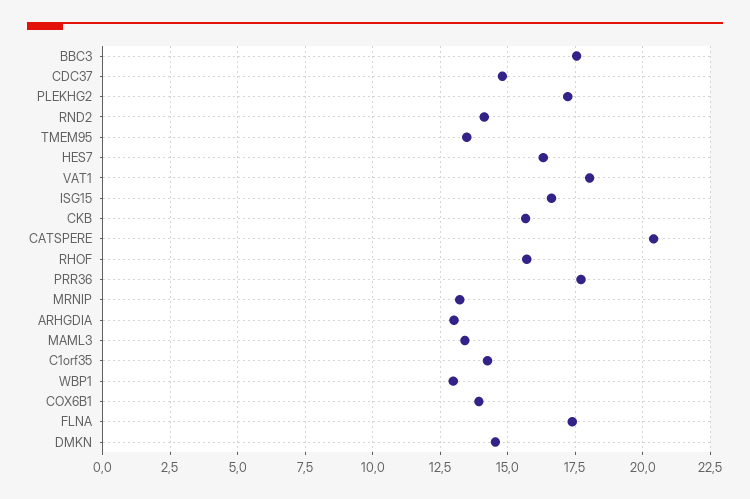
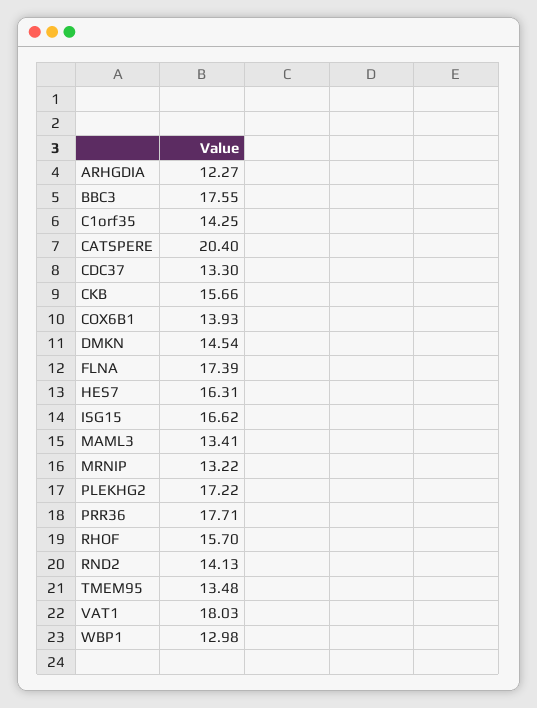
CDC37: 14.75 -> 13.3
ARHGDIA: 13 -> 12.27

